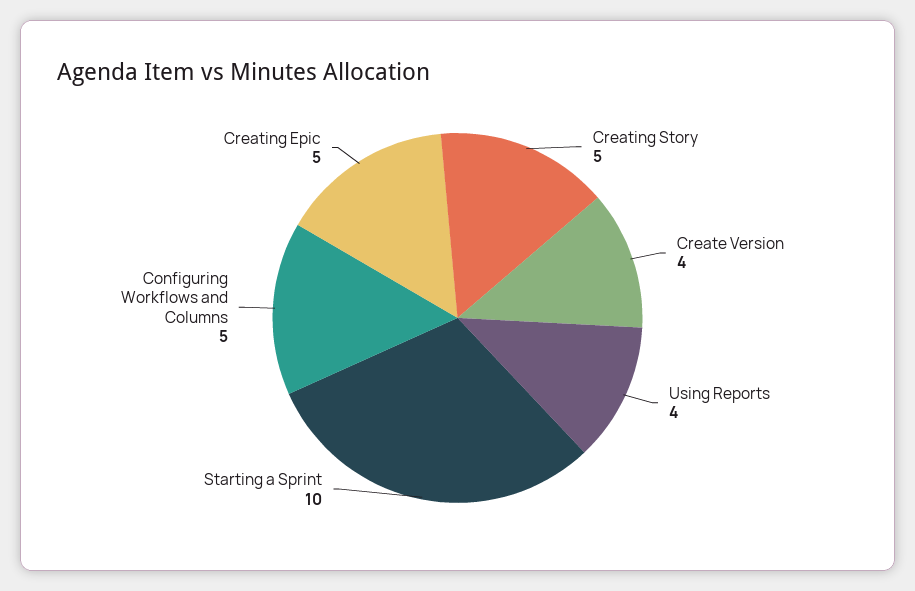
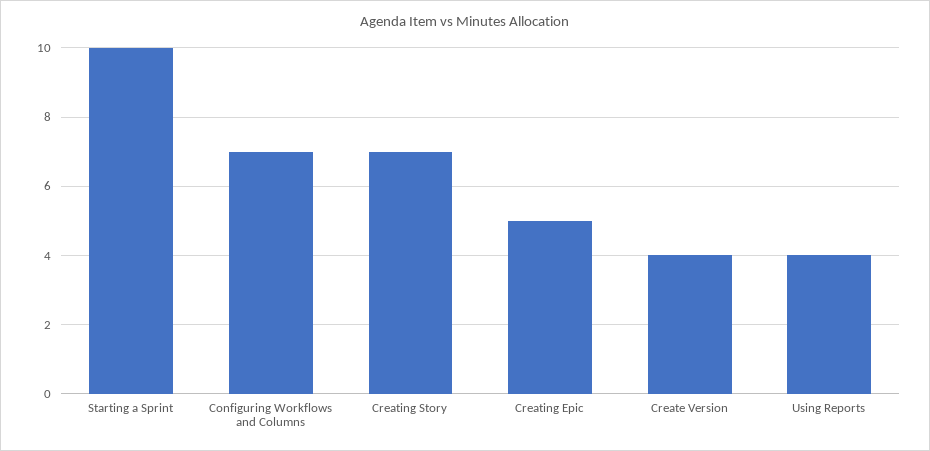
Creating Story: 5 -> 7
Configuring Workflows and Columns: 5 -> 7

